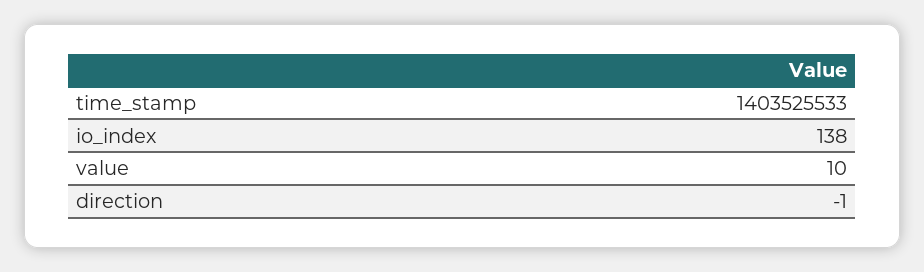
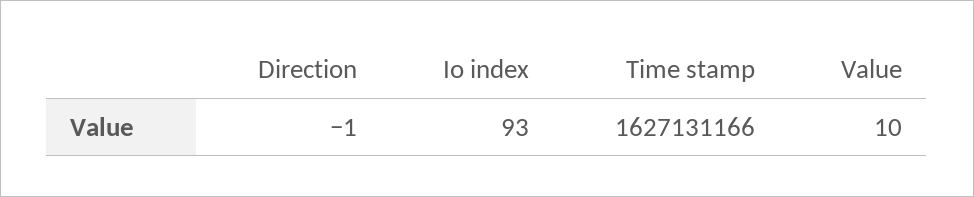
time_stamp: 1403525533 -> 1627131166
io_index: 138 -> 93

